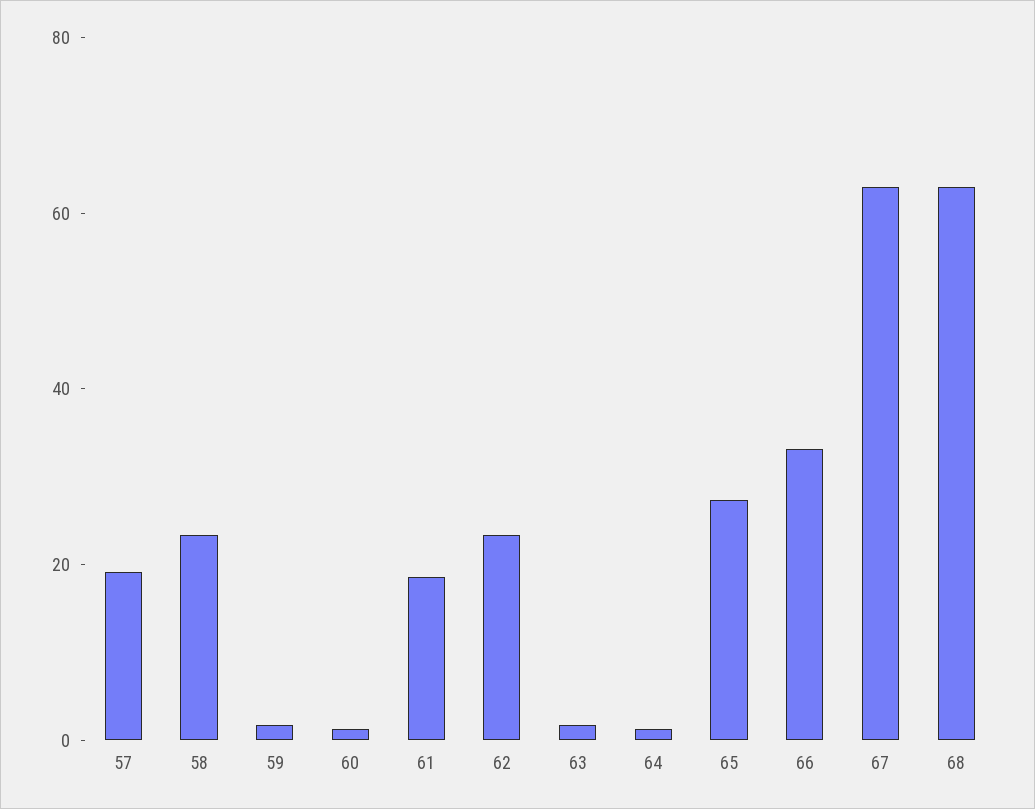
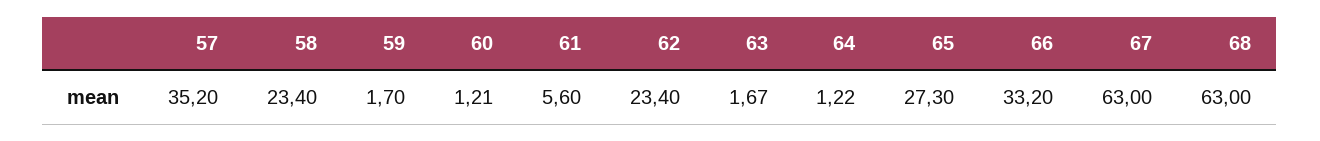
57: 20 -> 35.2
61: 20 -> 5.6

